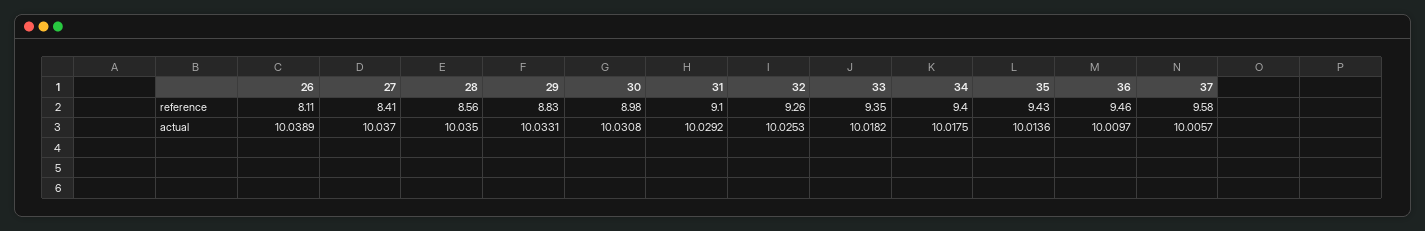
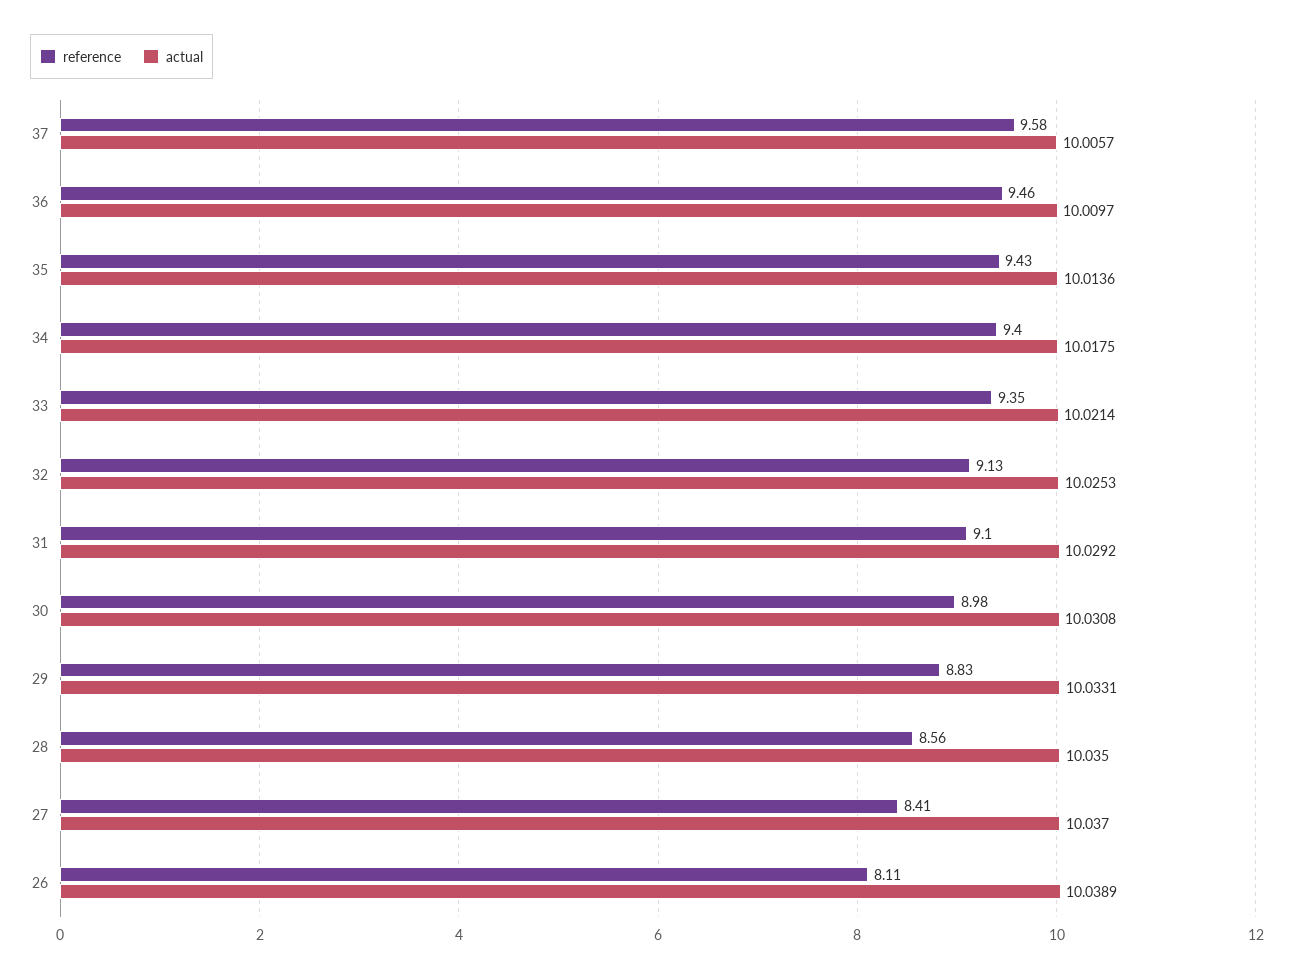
reference, 32: 9.26 -> 9.13
actual, 33: 10.0182 -> 10.0214

